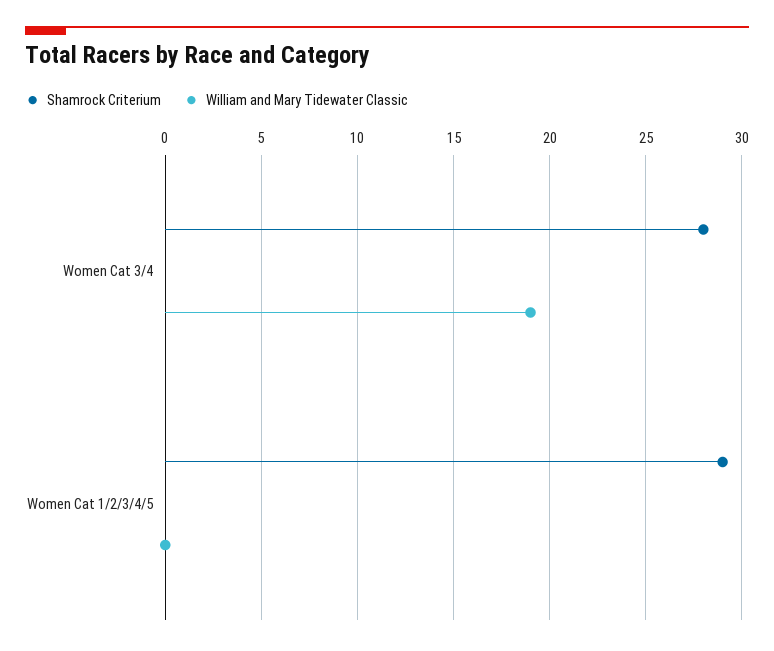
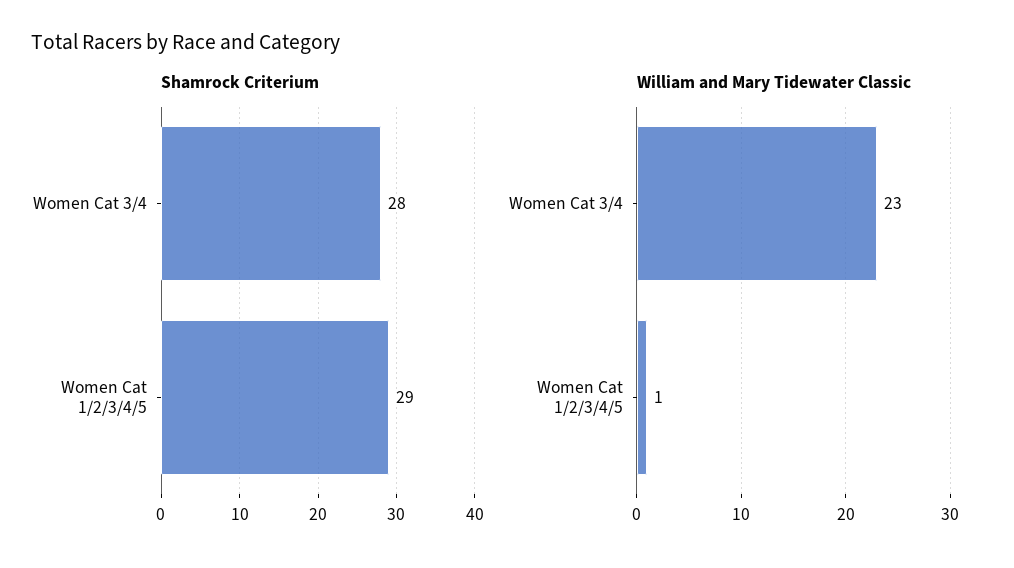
William and Mary Tidewater Classic, Women Cat 3/4: 19 -> 23
William and Mary Tidewater Classic, Women Cat 1/2/3/4/5: 0 -> 1

